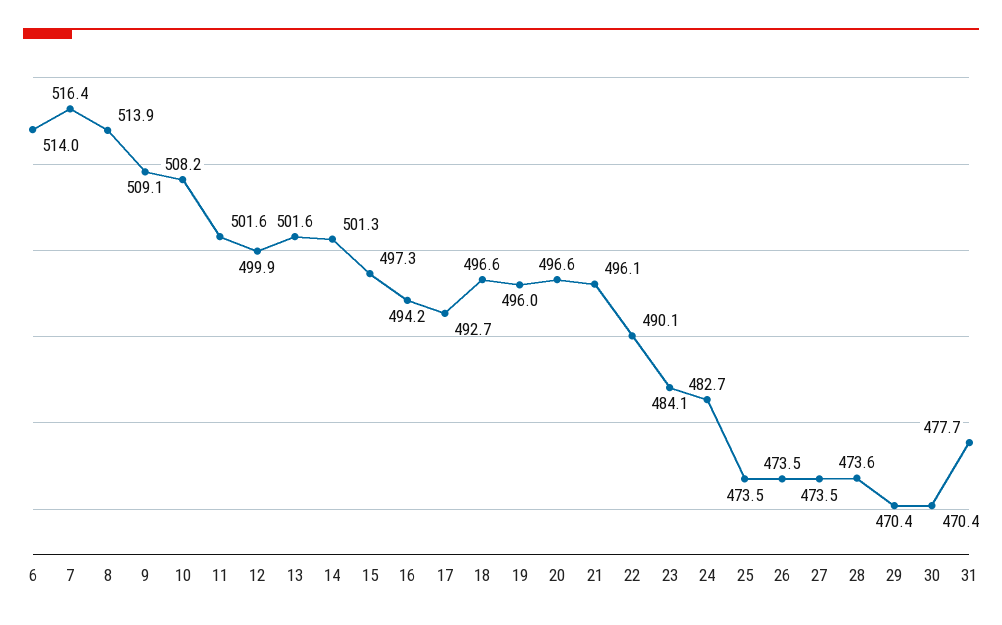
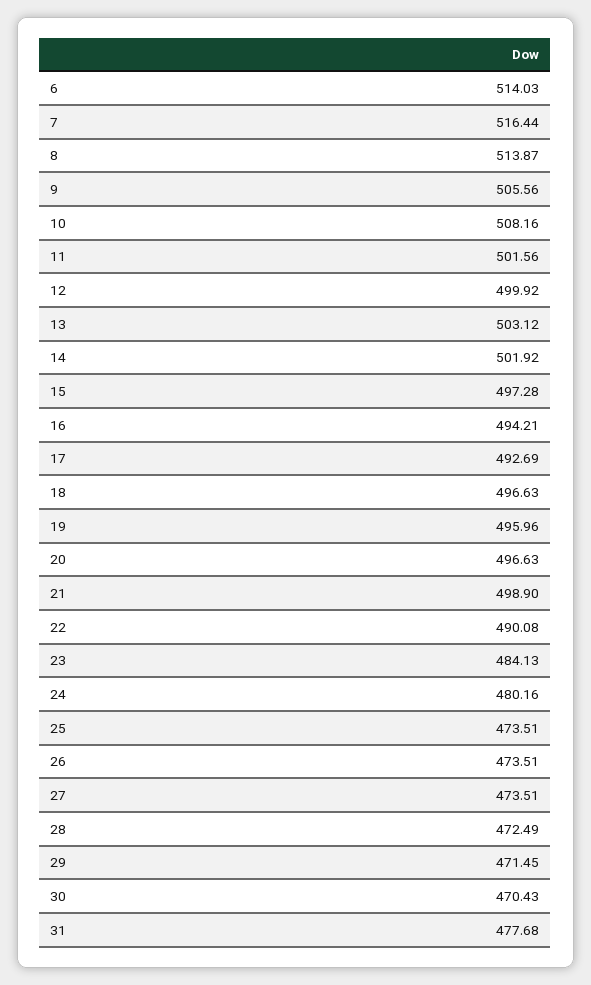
9: 509.1 -> 505.56
13: 501.6 -> 503.12
14: 501.3 -> 501.92
21: 496.1 -> 498.9
24: 482.7 -> 480.16
28: 473.6 -> 472.49
29: 470.4 -> 471.45

